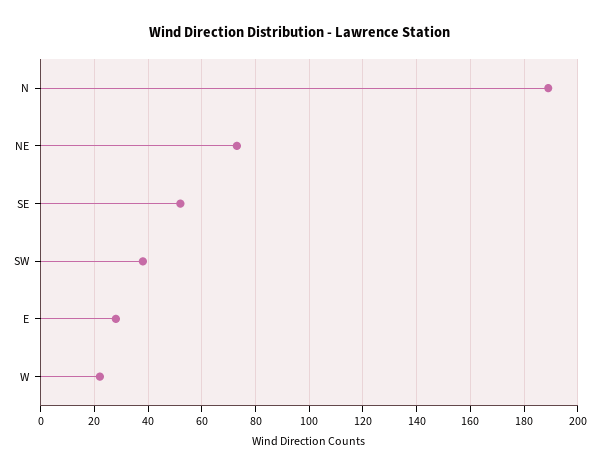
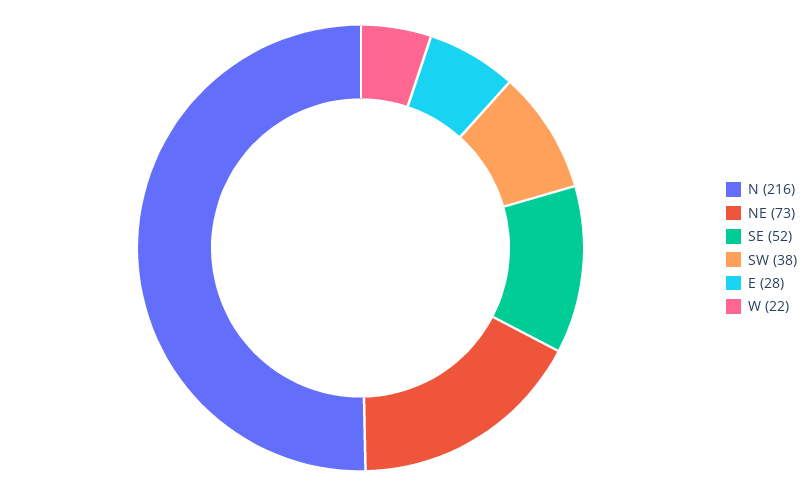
N: 190 -> 216

